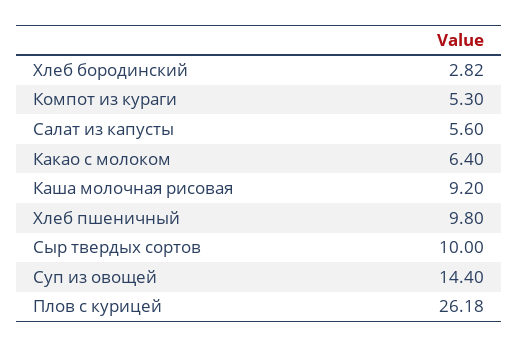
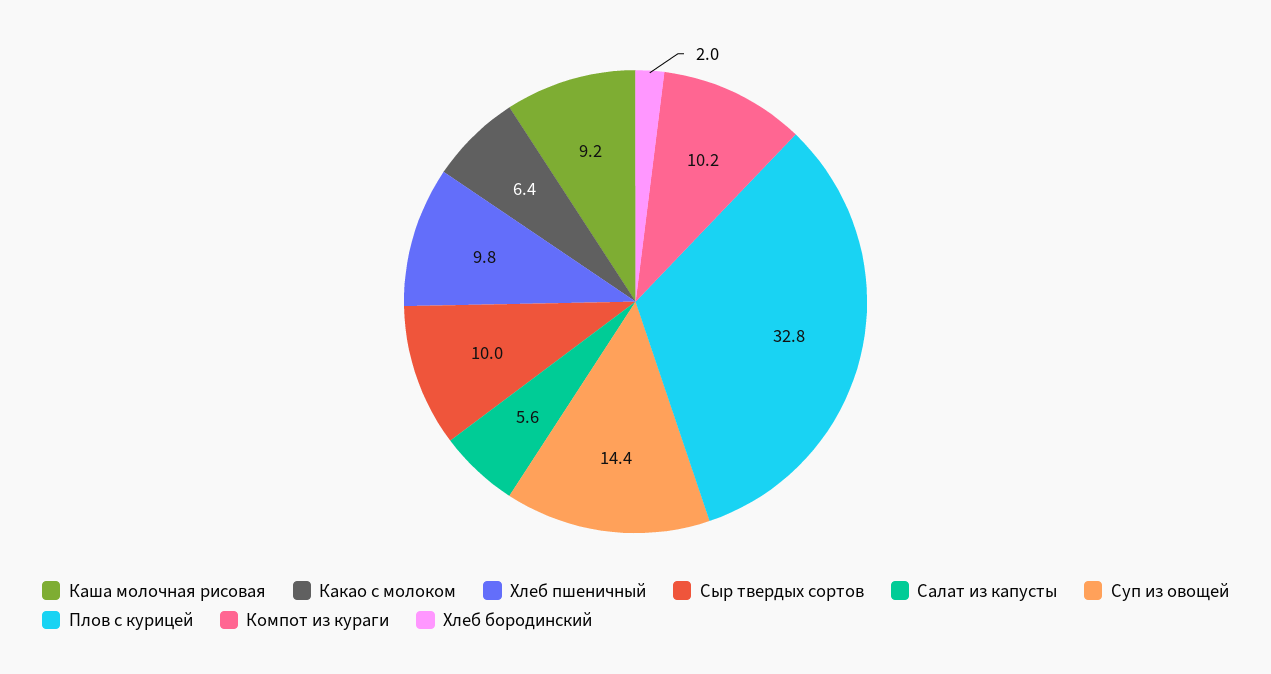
Хлеб бородинский: 2.82 -> 2
Компот из кураги: 5.3 -> 10.2
Плов с курицей: 26.18 -> 32.8

